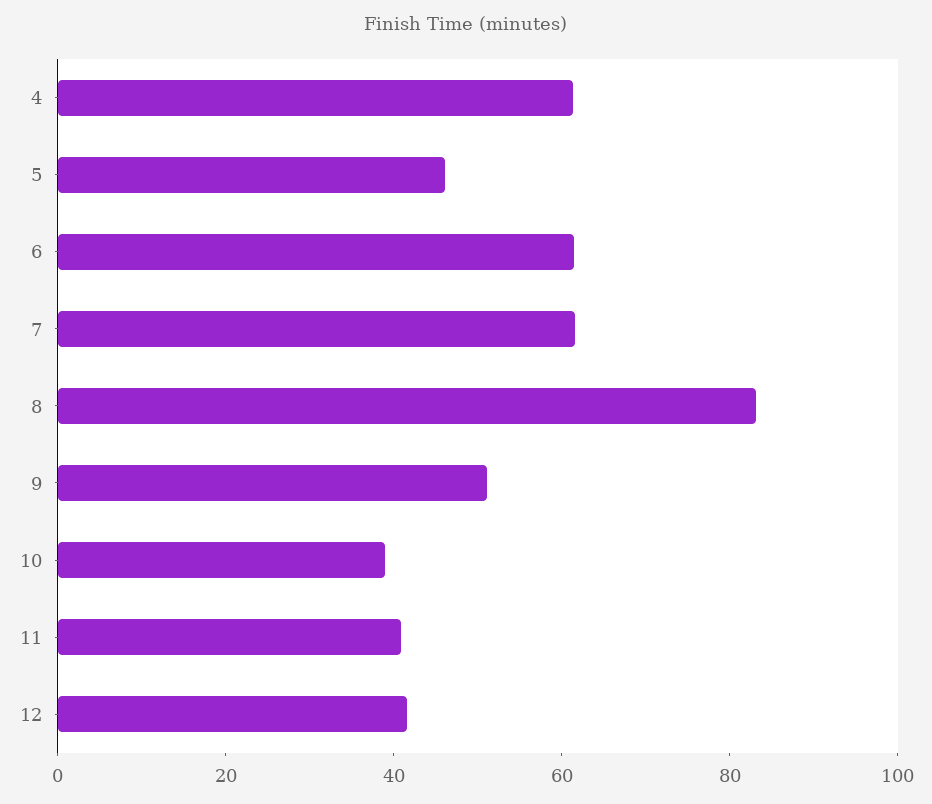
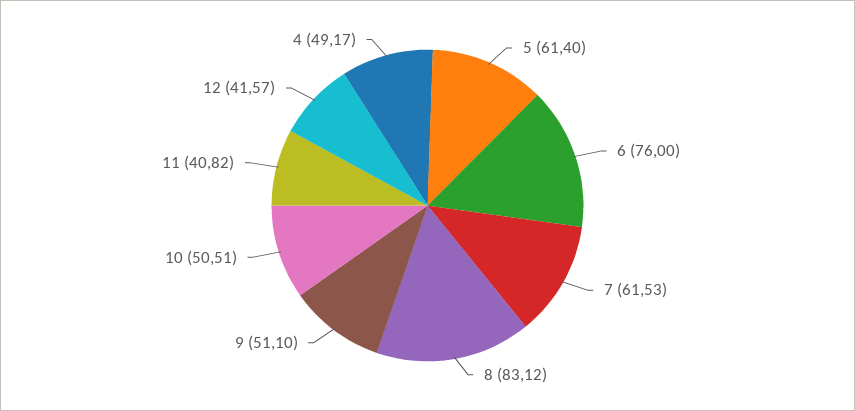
4: 60 -> 49.17
5: 45 -> 61.4
6: 60 -> 76
10: 40 -> 50.51

